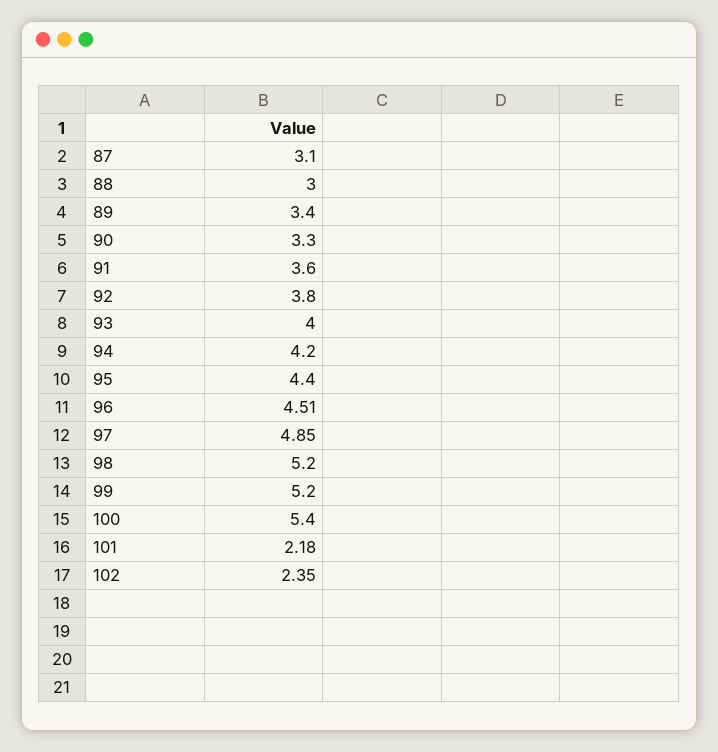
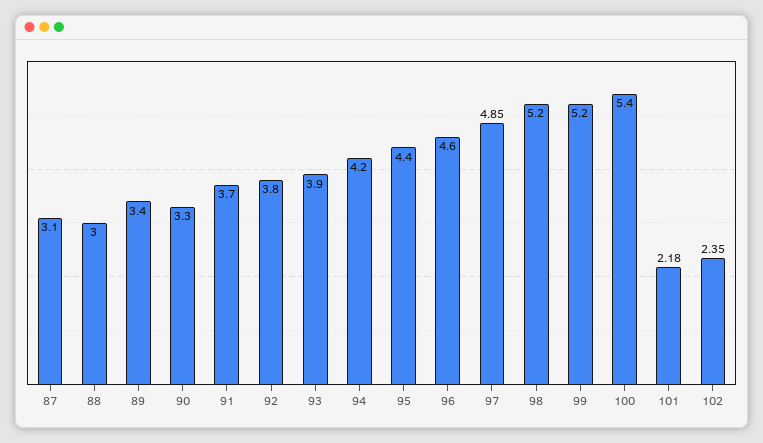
91: 3.6 -> 3.7
93: 4 -> 3.9
96: 4.51 -> 4.6

